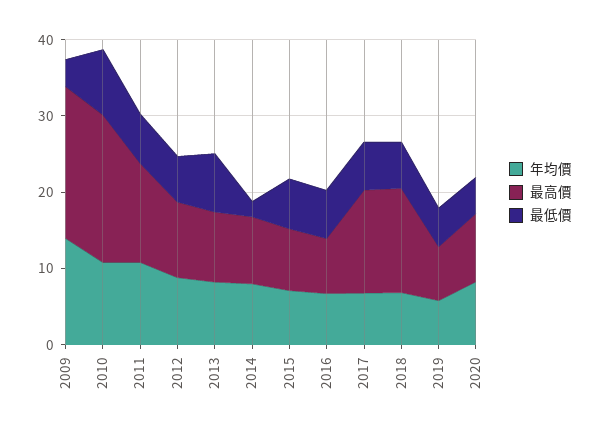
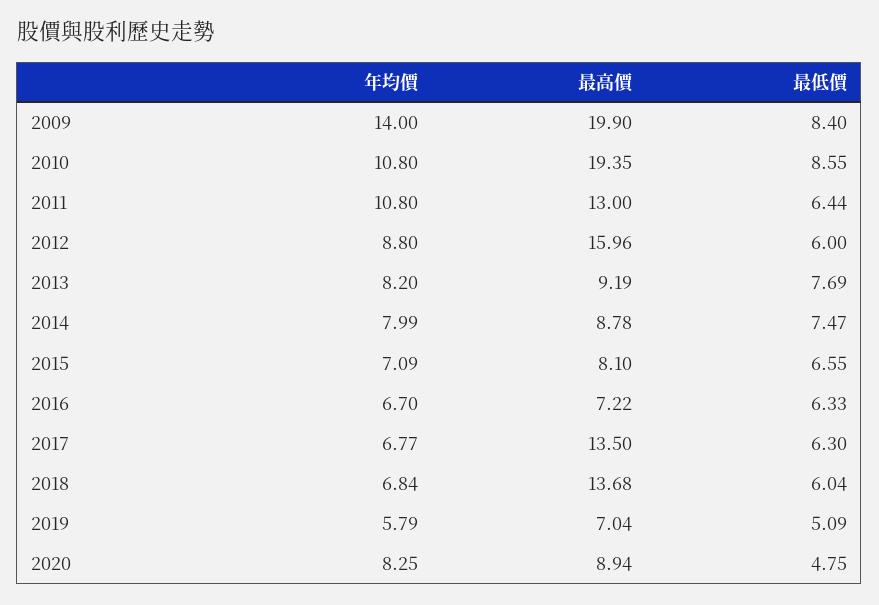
最低價, 2009: 4 -> 8.4
最高價, 2012: 10 -> 15.96
最低價, 2014: 2 -> 7.47

